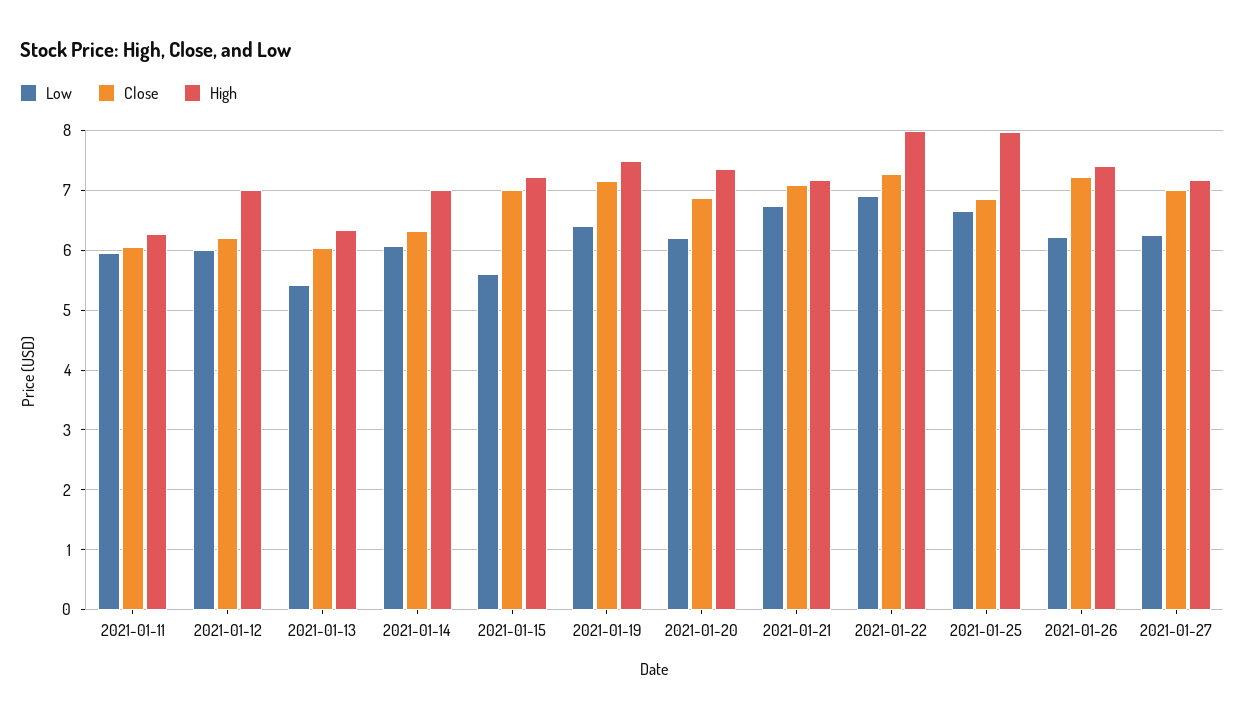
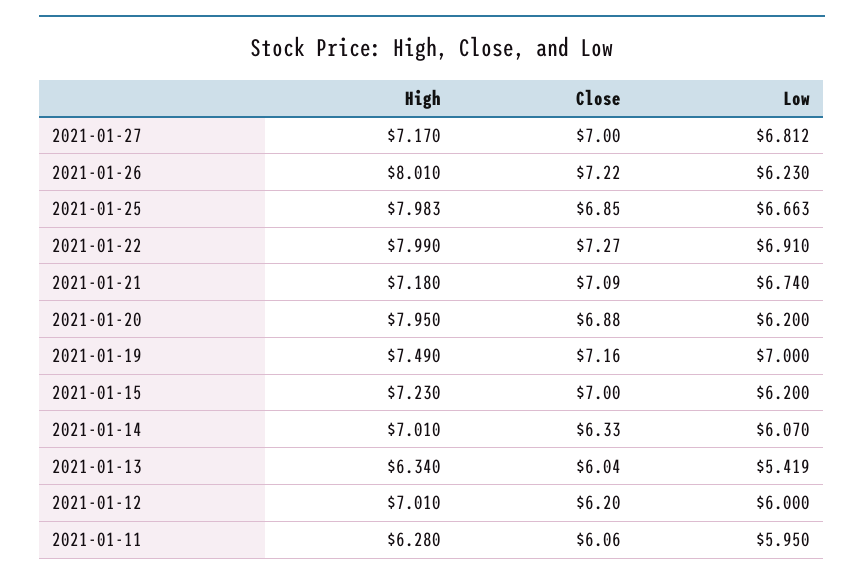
Low, 2021-01-15: 5.6 -> 6.2
Low, 2021-01-19: 6.4 -> 7
High, 2021-01-20: 7.4 -> 7.95
High, 2021-01-26: 7.4 -> 8.01
Low, 2021-01-27: 6.2 -> 6.812

